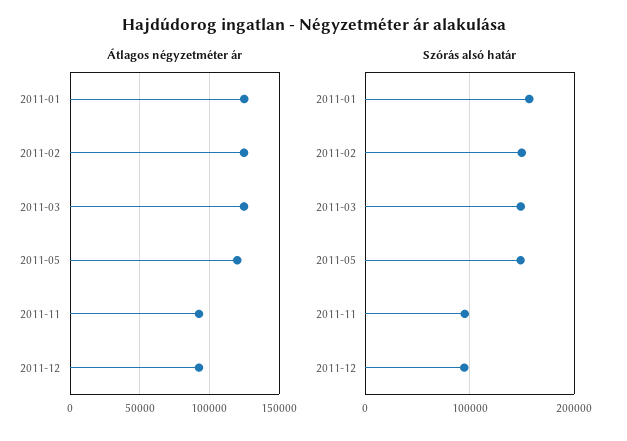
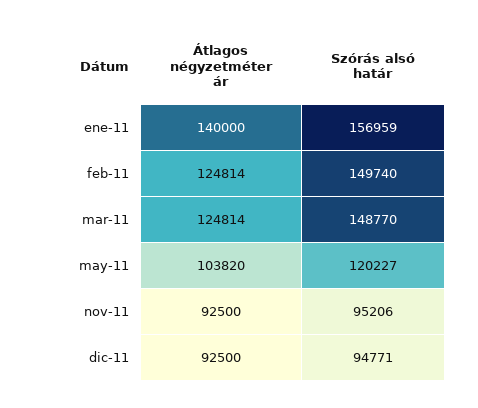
Átlagos négyzetméter ár, 2011-01: 125000 -> 140000
Átlagos négyzetméter ár, 2011-05: 120000 -> 103820
Szórás alsó határ, 2011-05: 150000 -> 120227

